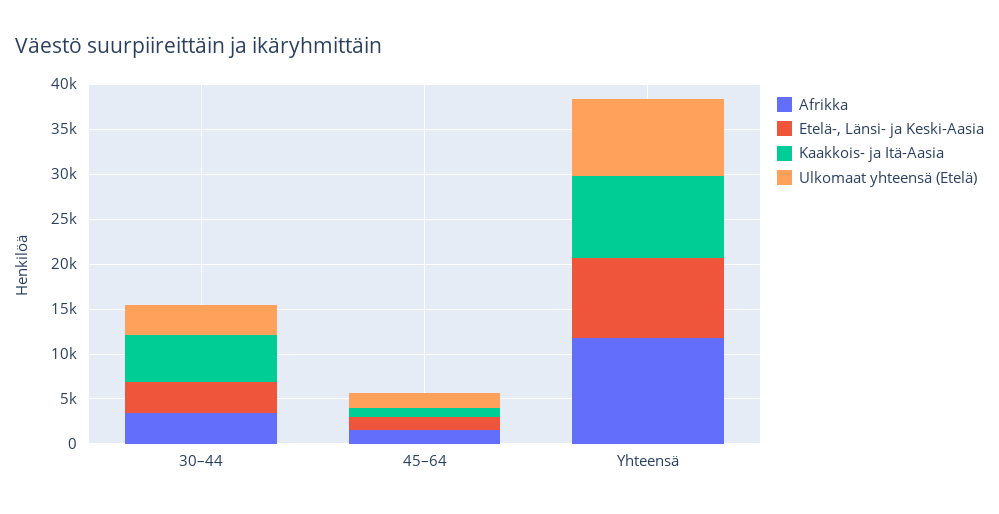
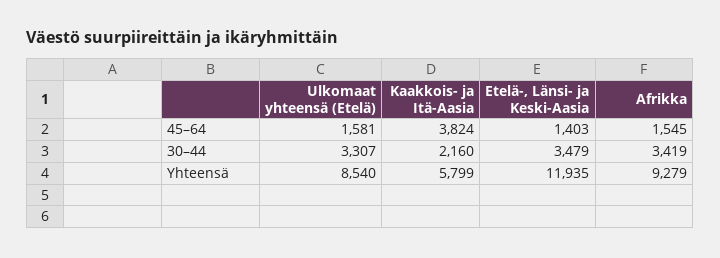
Kaakkois- ja Itä-Aasia, 30–44: 5000 -> 2160
Kaakkois- ja Itä-Aasia, 45–64: 1000 -> 3824
Afrikka, Yhteensä: 12000 -> 9279
Etelä-, Länsi- ja Keski-Aasia, Yhteensä: 9000 -> 11935
Kaakkois- ja Itä-Aasia, Yhteensä: 9000 -> 5799

